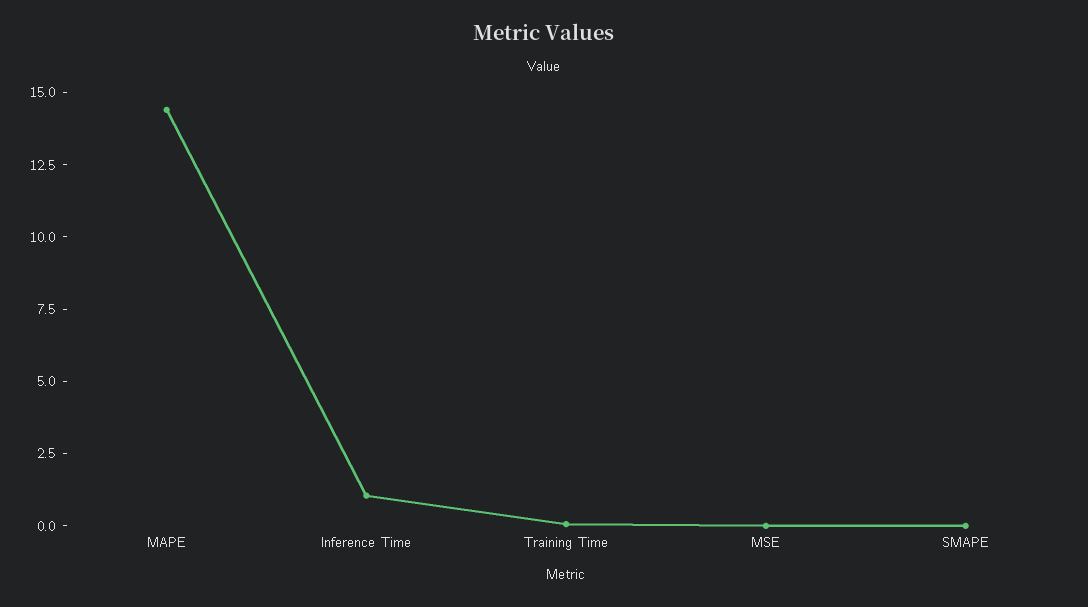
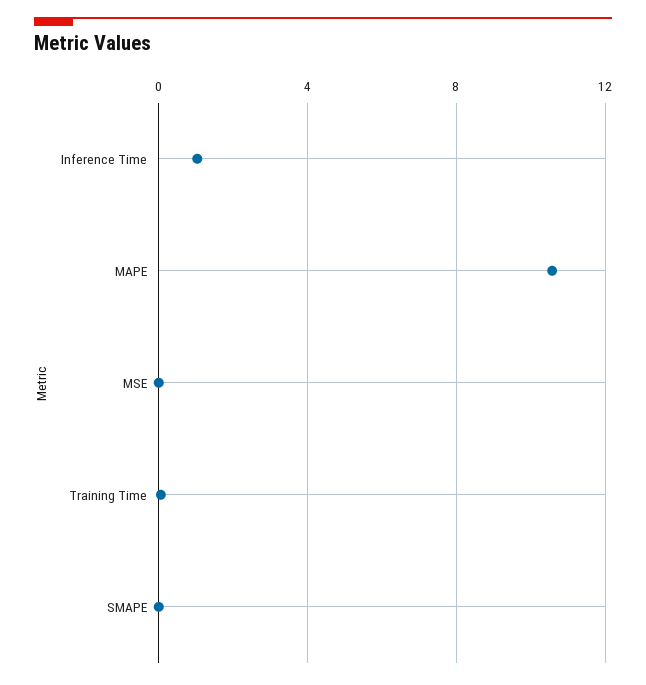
MAPE: 14.5 -> 10.5

